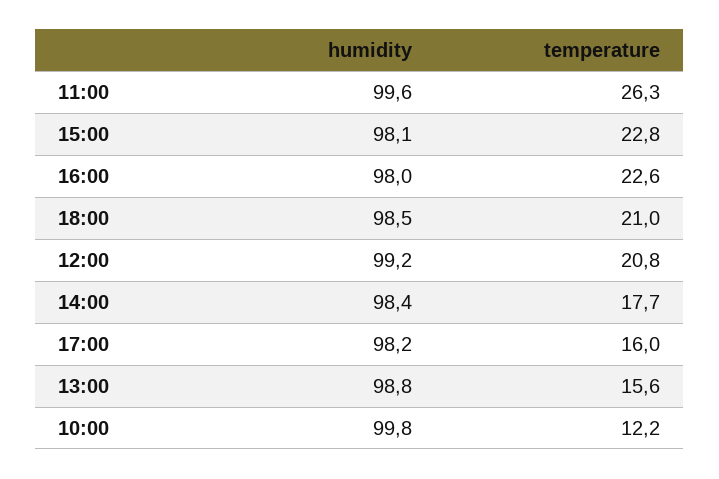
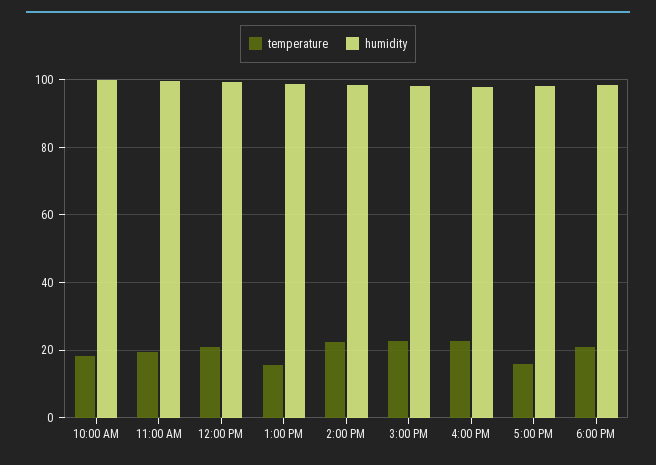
temperature, 11:00: 26.3 -> 20
temperature, 14:00: 17.7 -> 22
temperature, 10:00: 12.2 -> 18

